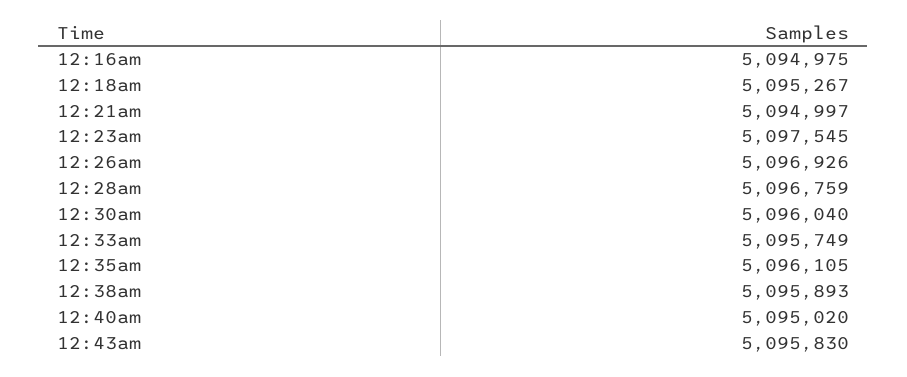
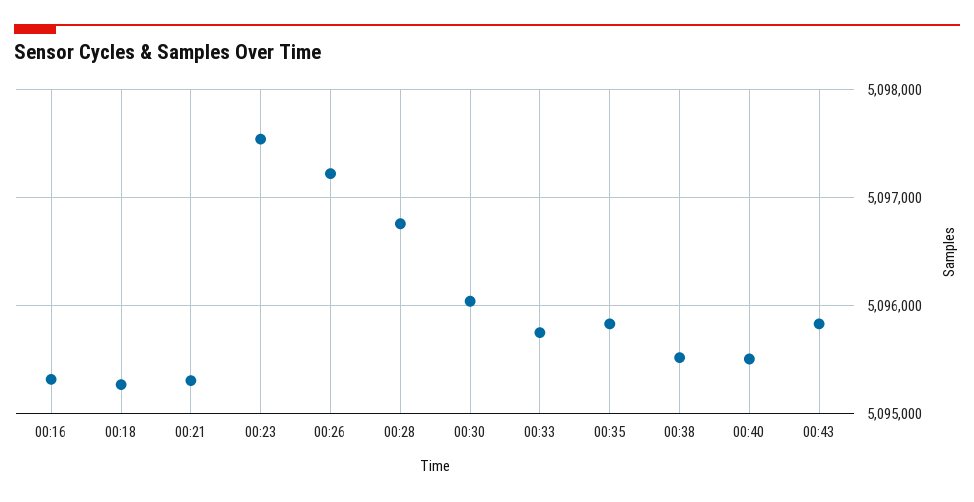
12:16am: 5094975 -> 5095300
12:21am: 5094997 -> 5095300
12:26am: 5096926 -> 5097200
12:35am: 5096105 -> 5095800
12:38am: 5095893 -> 5095500
12:40am: 5095020 -> 5095500

